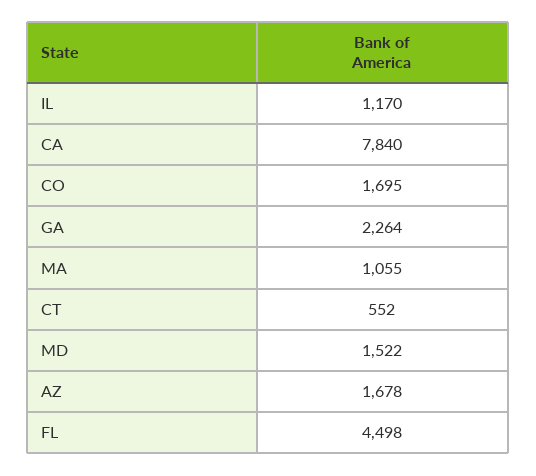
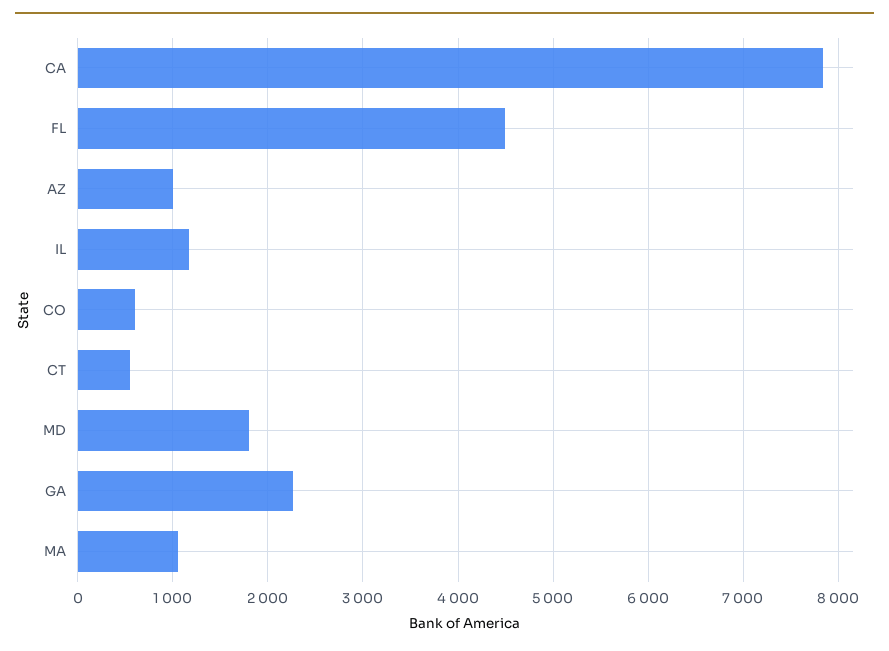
CO: 1695 -> 600
MD: 1522 -> 1800
AZ: 1678 -> 1000

